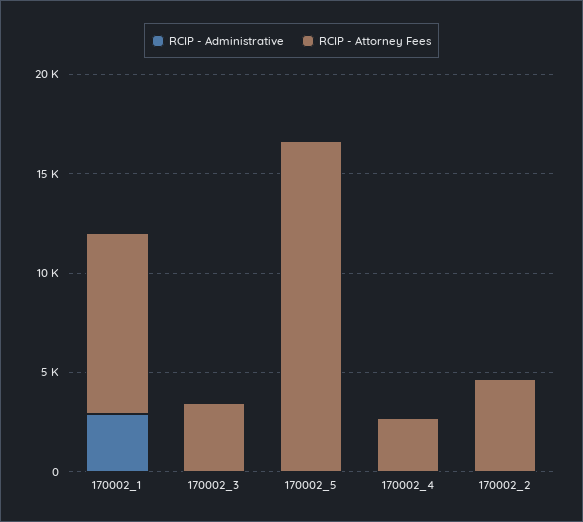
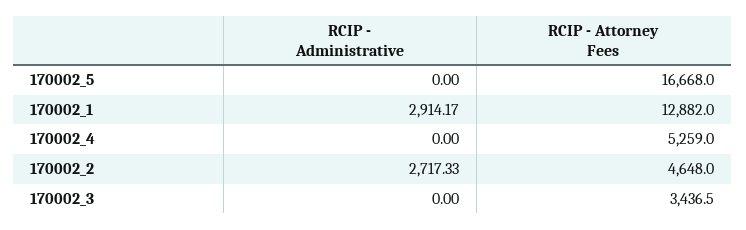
RCIP - Attorney Fees, 170002_1: 9000 -> 12882
RCIP - Attorney Fees, 170002_4: 3000 -> 5259
RCIP - Administrative, 170002_2: 0 -> 2717.33

